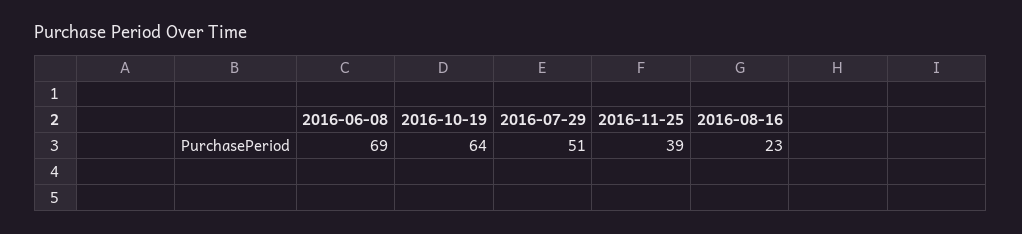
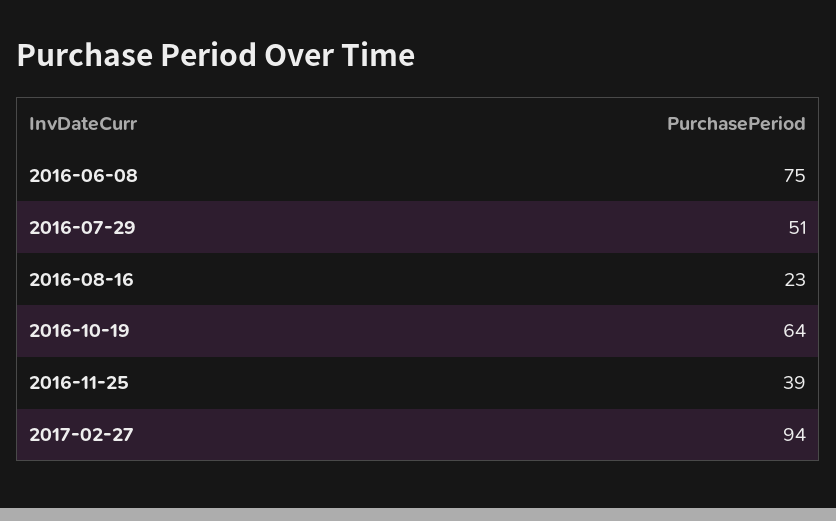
2016-06-08: 69 -> 75
2017-02-27: none -> 94

